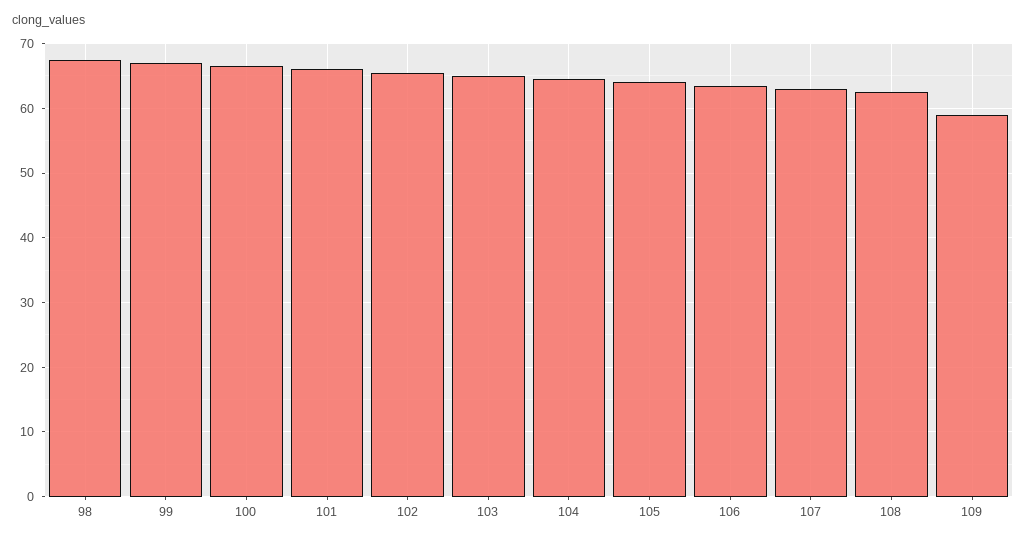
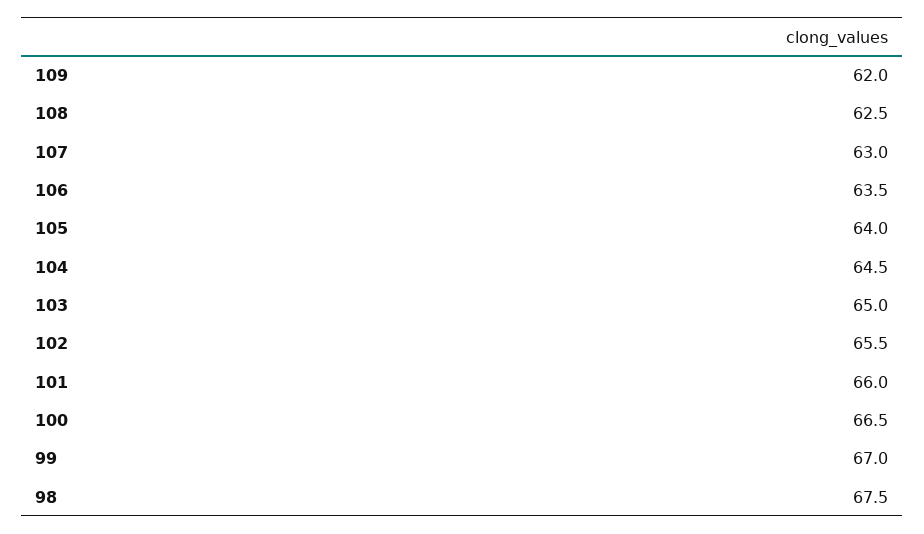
109: 59 -> 62

